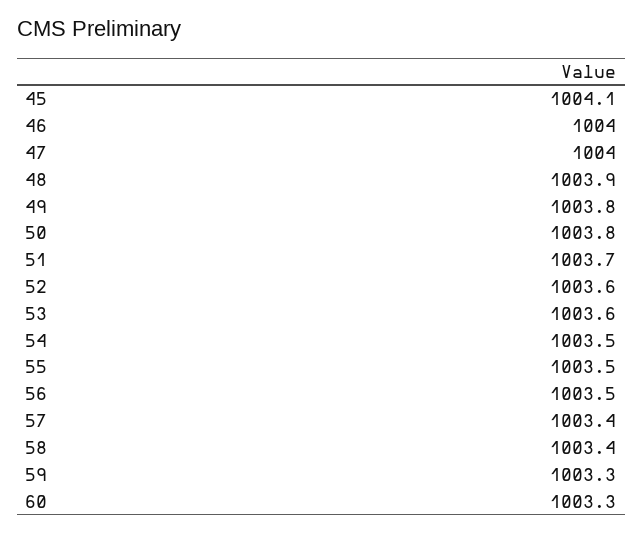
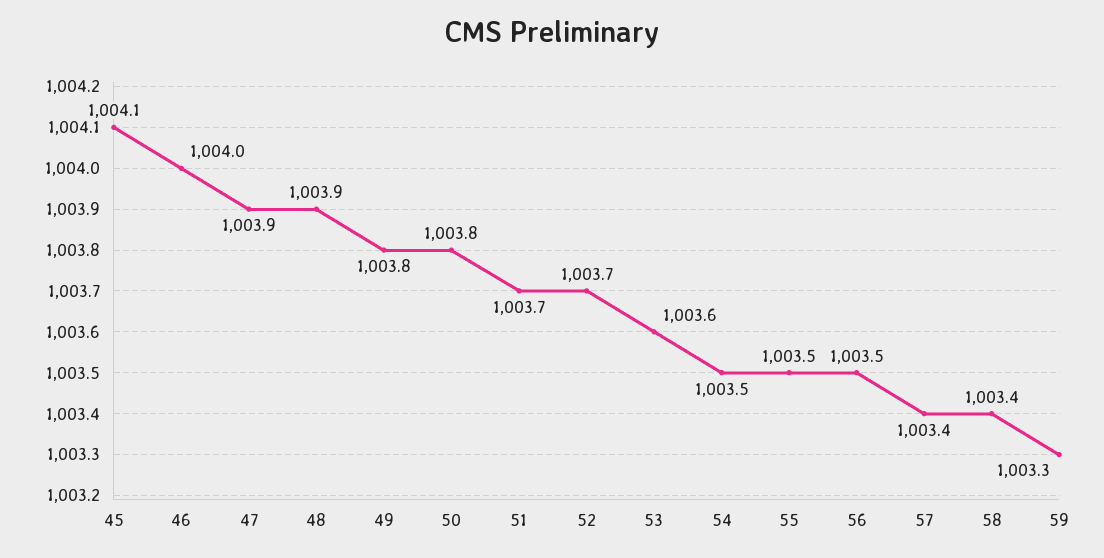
47: 1004 -> 1003.9
52: 1003.6 -> 1003.7
60: 1003.3 -> none

